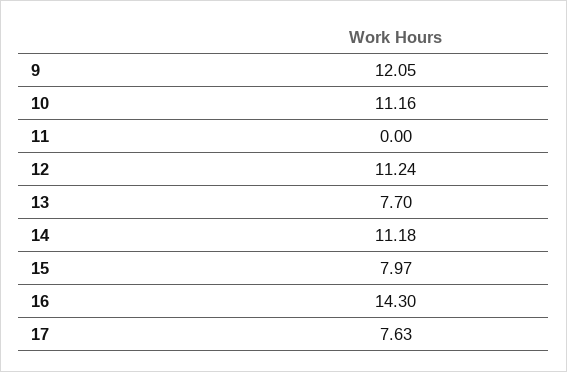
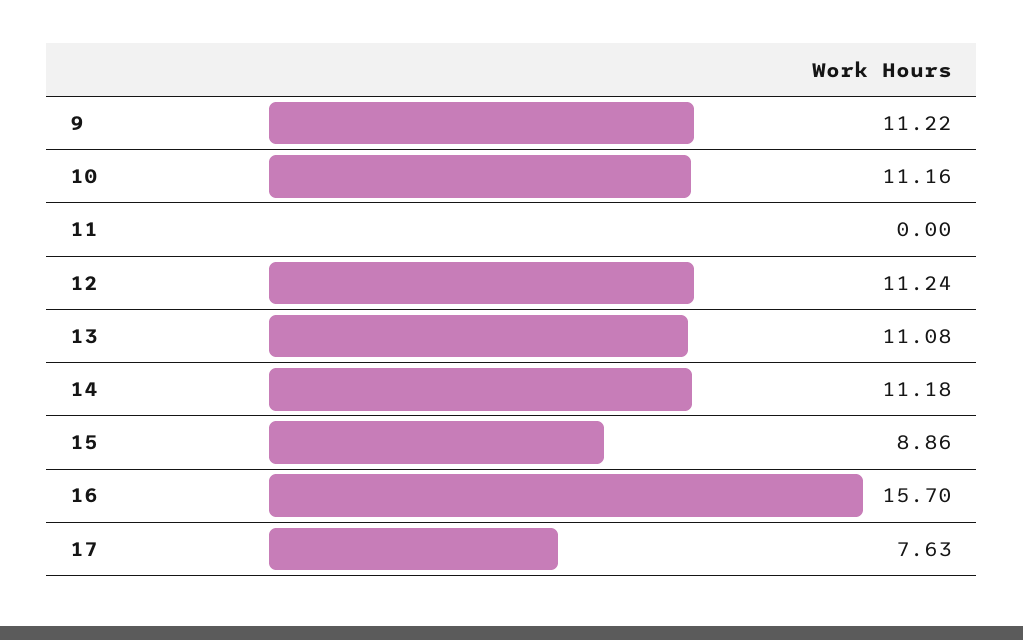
9: 12.05 -> 11.22
13: 7.7 -> 11.08
15: 7.97 -> 8.86
16: 14.3 -> 15.7

